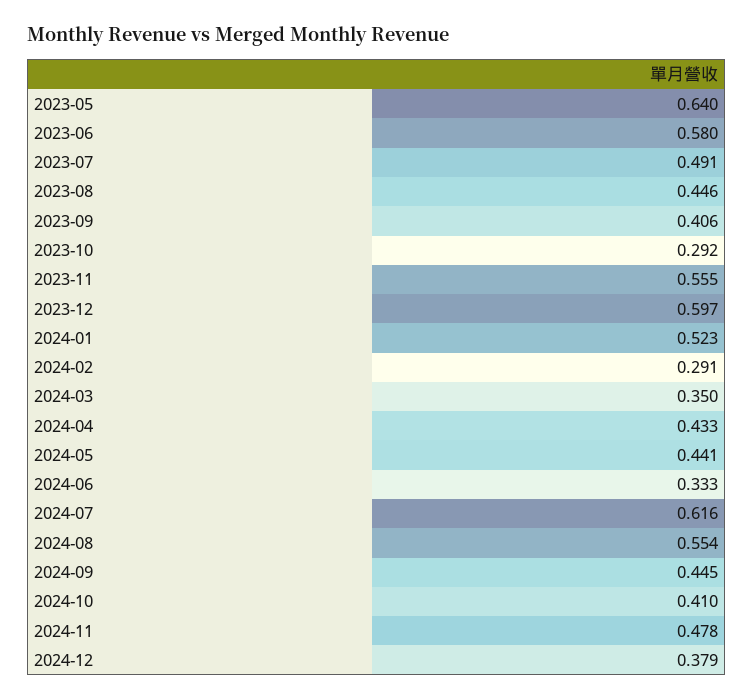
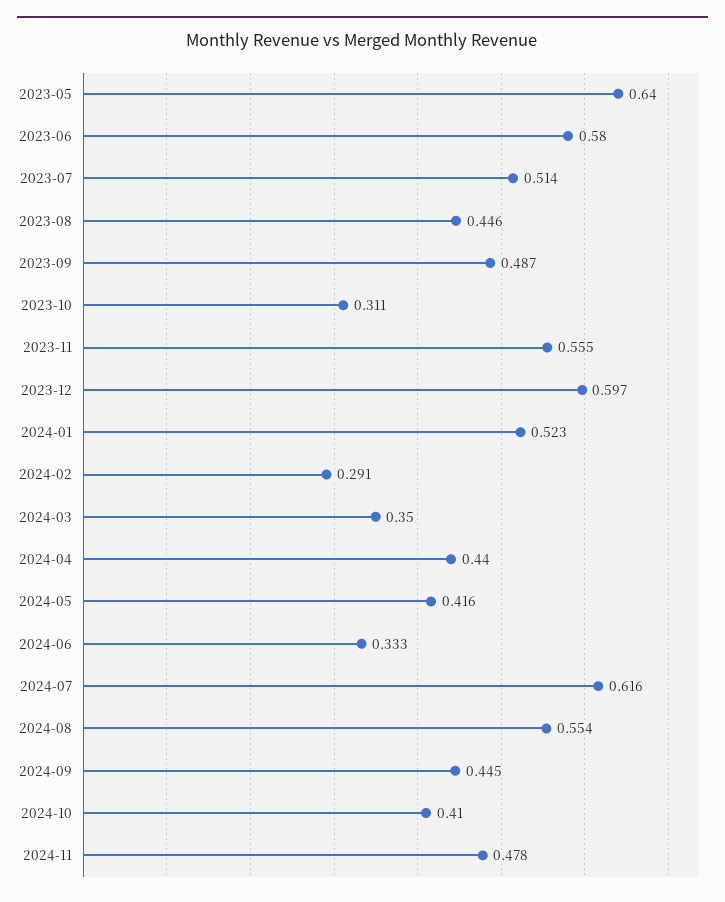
2023-07: 0.491 -> 0.514
2023-09: 0.406 -> 0.487
2023-10: 0.292 -> 0.311
2024-04: 0.433 -> 0.44
2024-05: 0.441 -> 0.416
2024-12: 0.379 -> none

